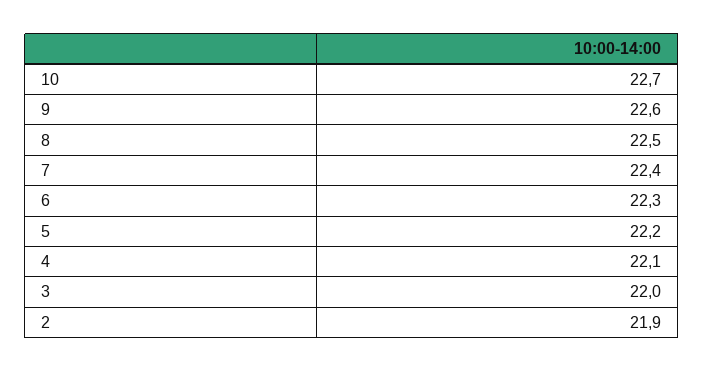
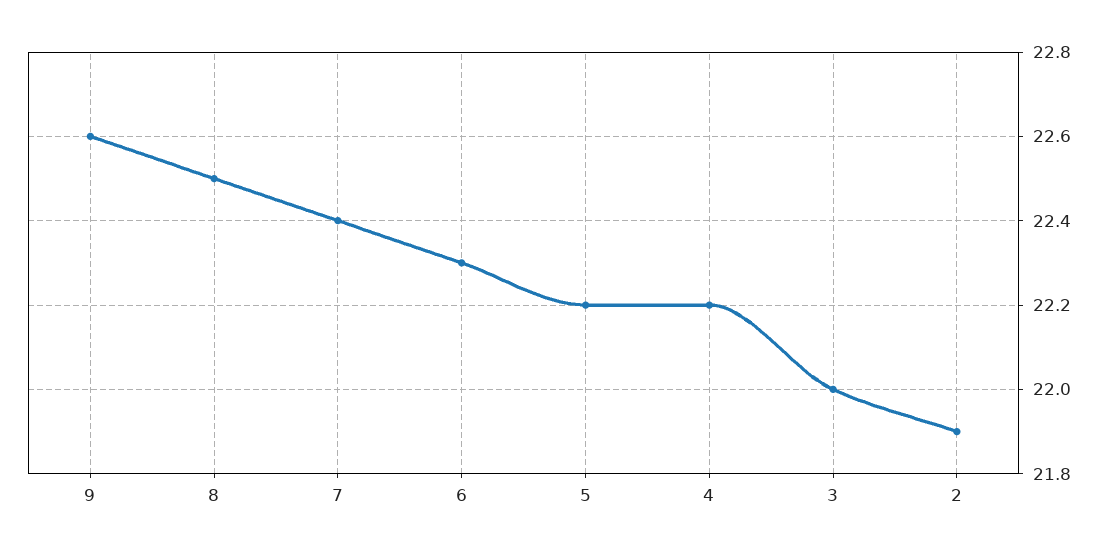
10: 22.7 -> none
4: 22.1 -> 22.2

